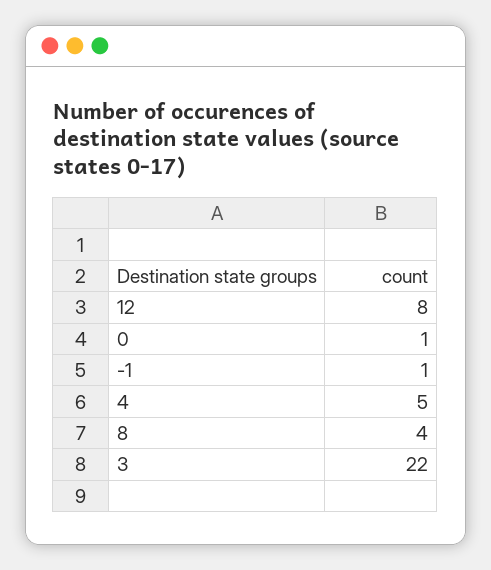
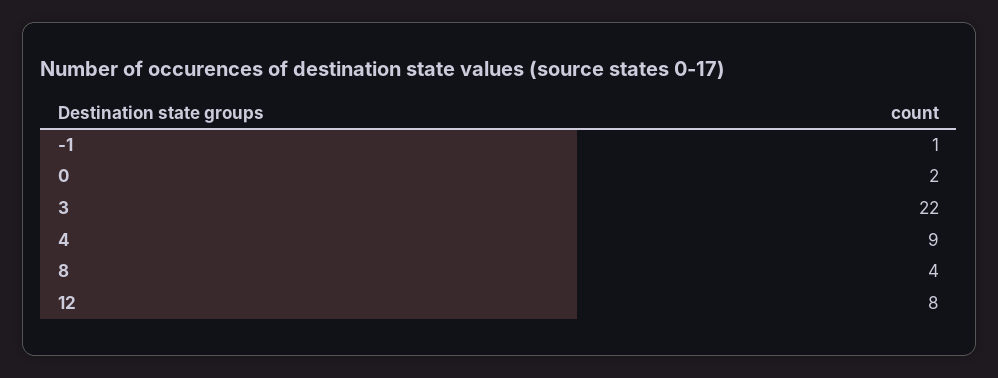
0: 1 -> 2
4: 5 -> 9

